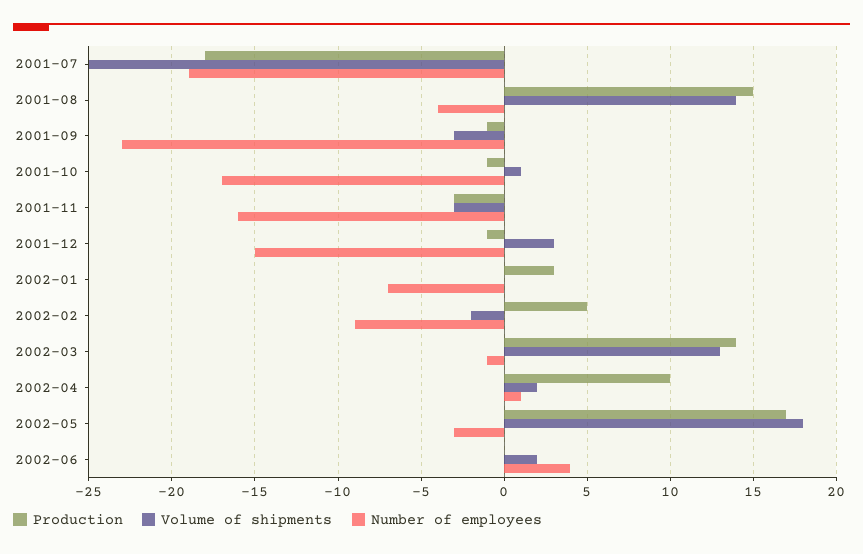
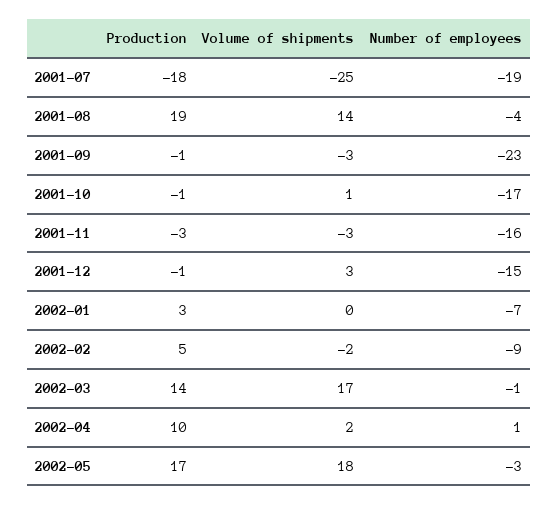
Production, 2001-08: 15 -> 19
Volume of shipments, 2002-03: 13 -> 17
Production, 2002-06: 0 -> none
Volume of shipments, 2002-06: 2 -> none
Number of employees, 2002-06: 4 -> none

